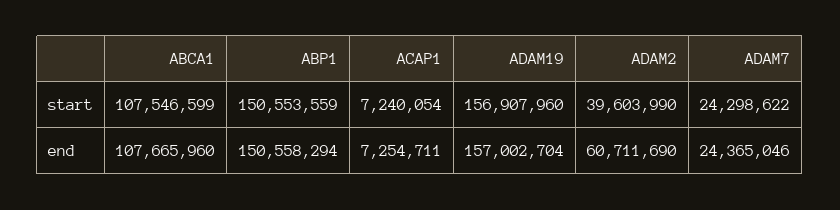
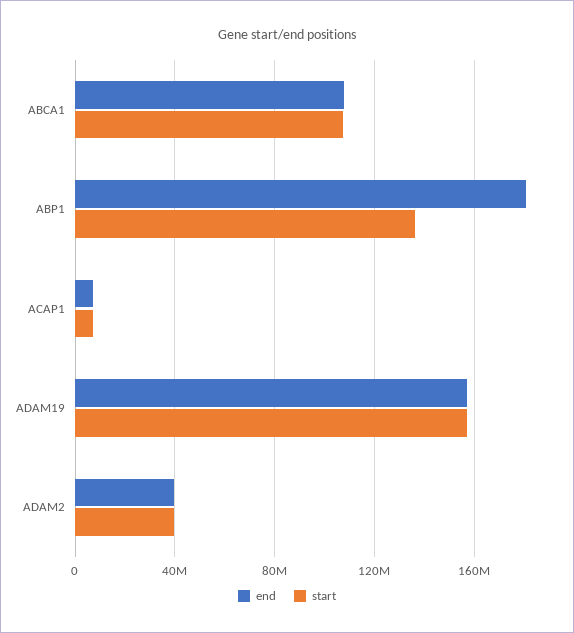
start, ABP1: 150553559 -> 135000000
start, ADAM7: 24298622 -> none
end, ABP1: 150558294 -> 180000000
end, ADAM2: 60711690 -> 40000000
end, ADAM7: 24365046 -> none

